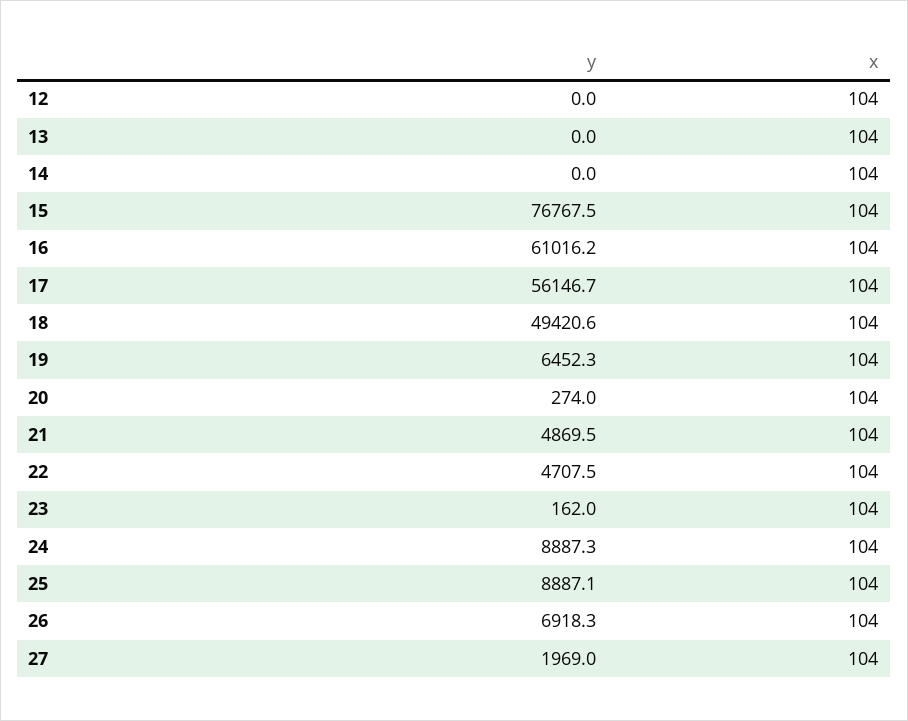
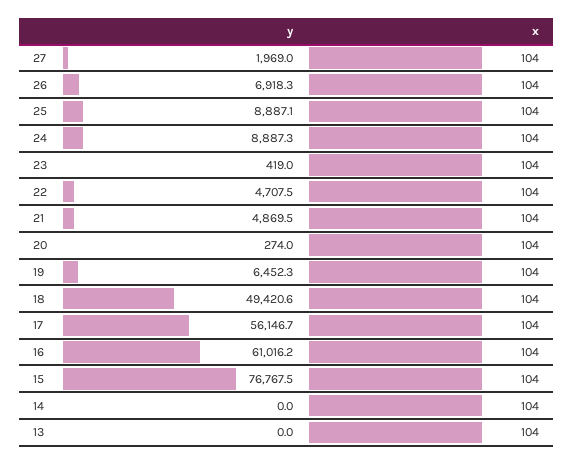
y, 12: 0 -> none
x, 12: 104 -> none
y, 23: 162 -> 419

